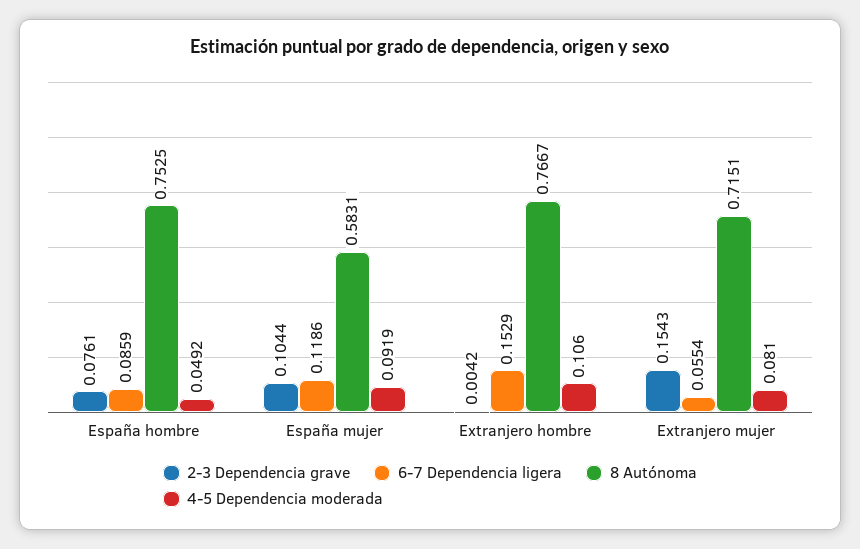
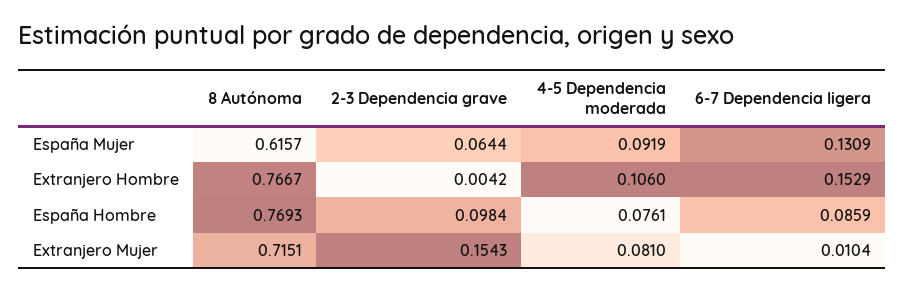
2-3 Dependencia grave, España hombre: 0.0761 -> 0.0984
8 Autónoma, España hombre: 0.7525 -> 0.7693
4-5 Dependencia moderada, España hombre: 0.0492 -> 0.0761
2-3 Dependencia grave, España mujer: 0.1044 -> 0.0644
6-7 Dependencia ligera, España mujer: 0.1186 -> 0.1309
8 Autónoma, España mujer: 0.5831 -> 0.6157
6-7 Dependencia ligera, Extranjero mujer: 0.0554 -> 0.0104

